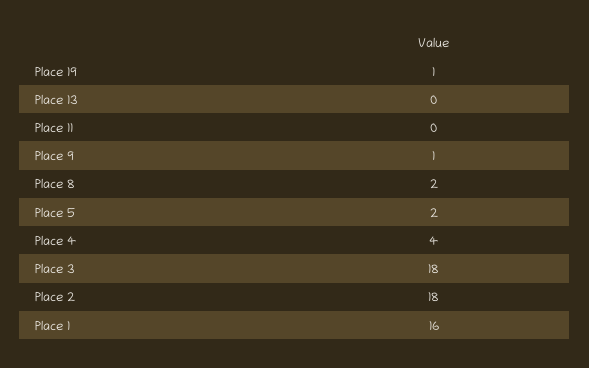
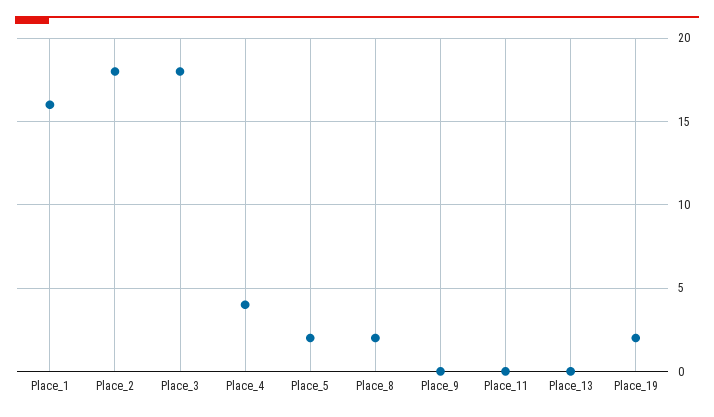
Place 19: 1 -> 2
Place 9: 1 -> 0

